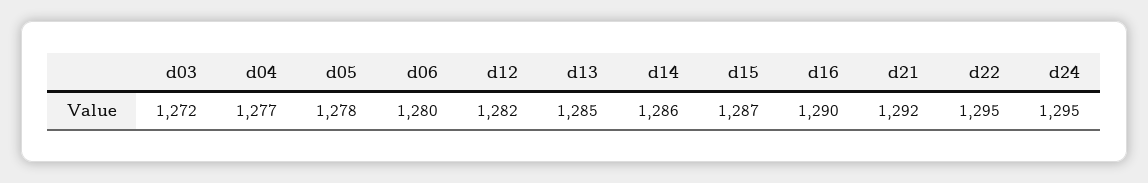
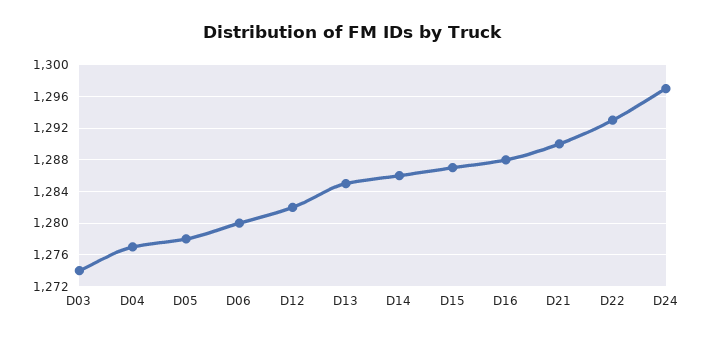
d03: 1272 -> 1274
d16: 1290 -> 1288
d21: 1292 -> 1290
d22: 1295 -> 1293
d24: 1295 -> 1297

